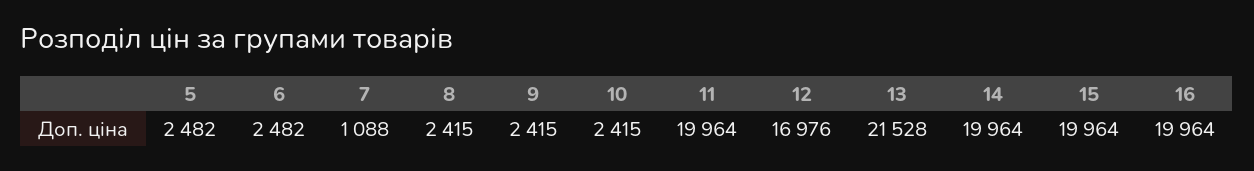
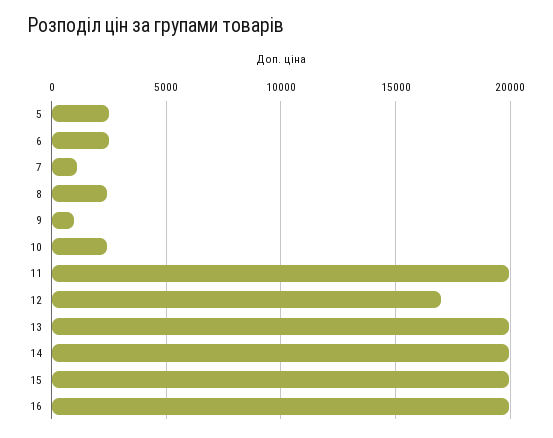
9: 2415 -> 1000
13: 21528 -> 20000

